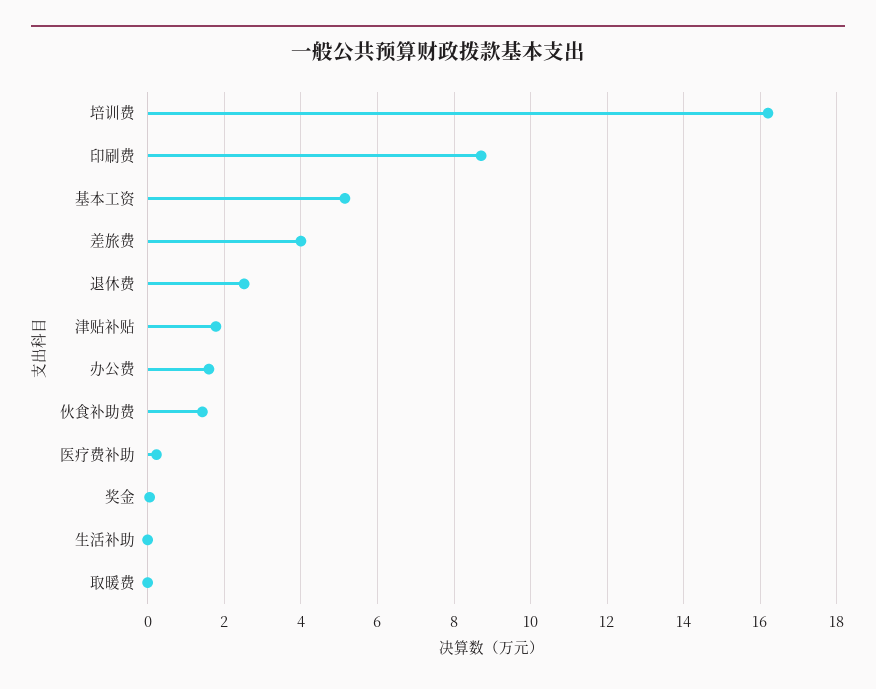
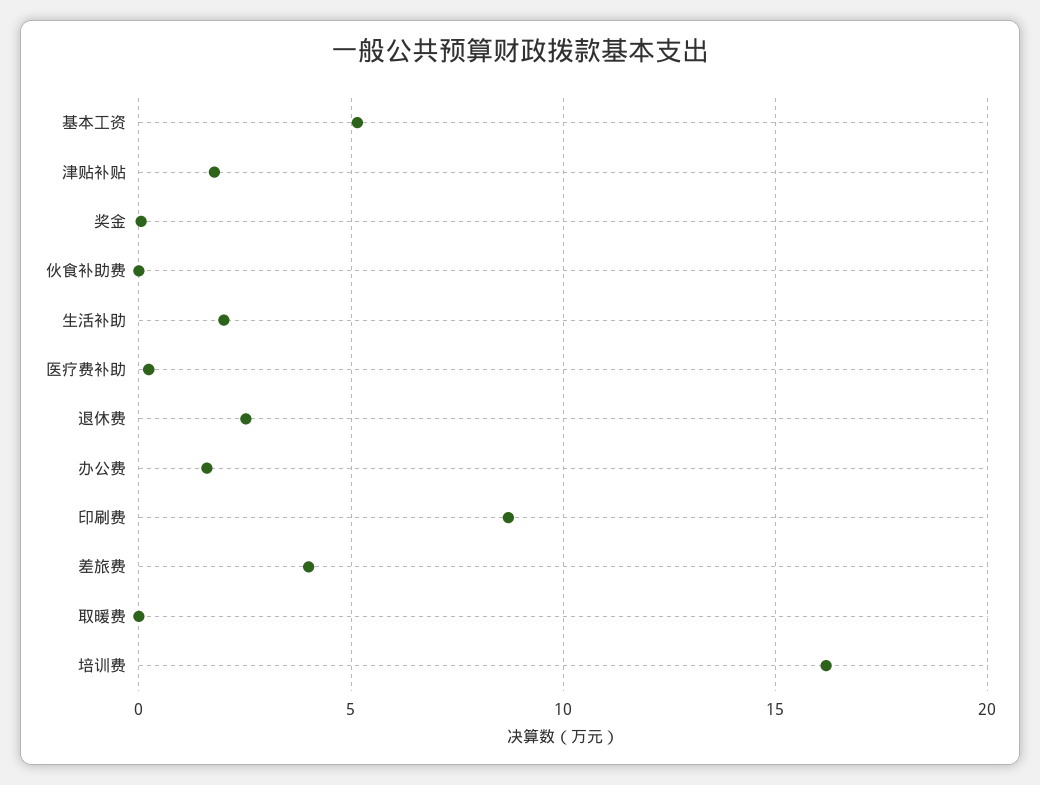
伙食补助费: 1.4 -> 0
生活补助: 0 -> 2

